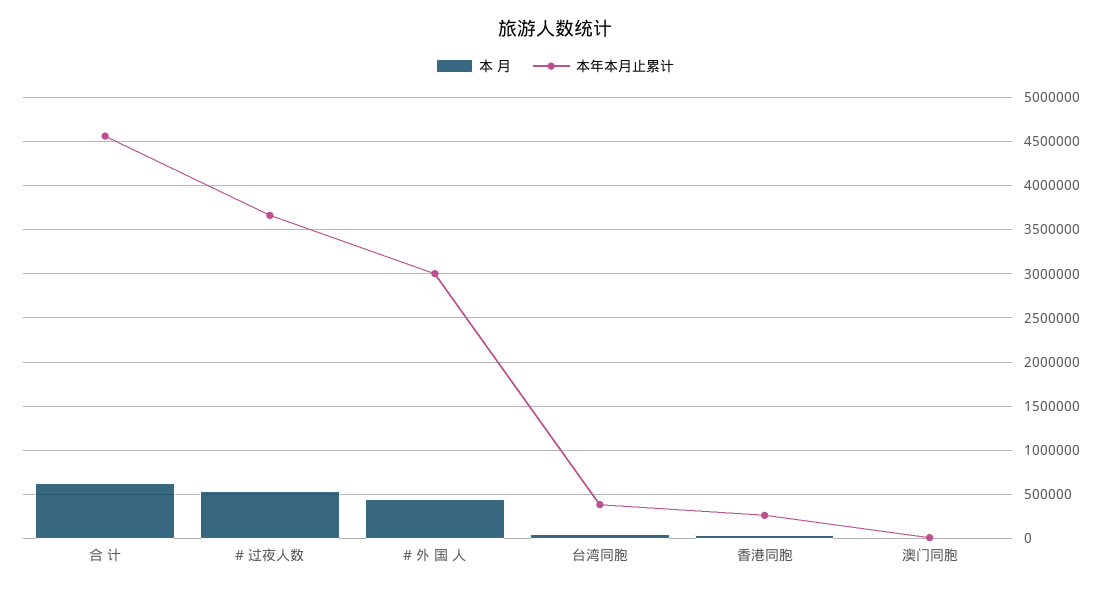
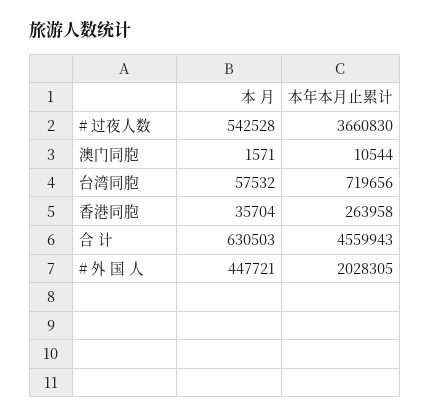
本年本月止累计, # 外 国 人: 3000000 -> 2028305
本年本月止累计, 台湾同胞: 400000 -> 719656

